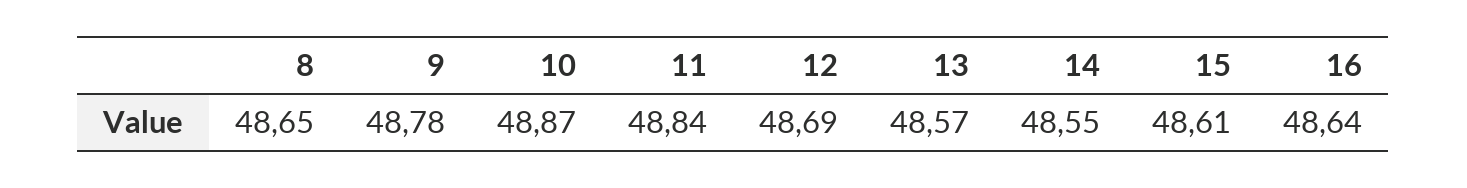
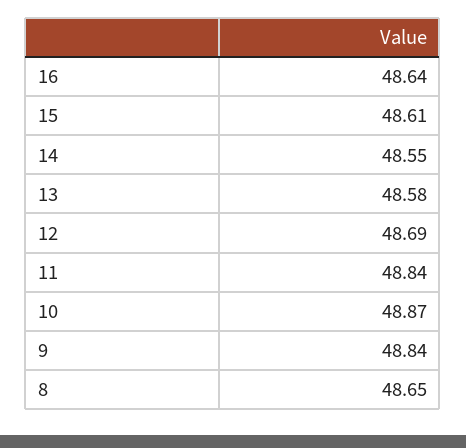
9: 48.78 -> 48.84
13: 48.57 -> 48.58

